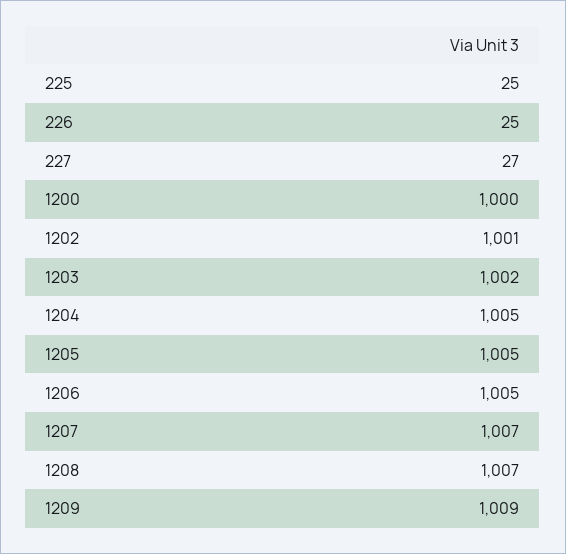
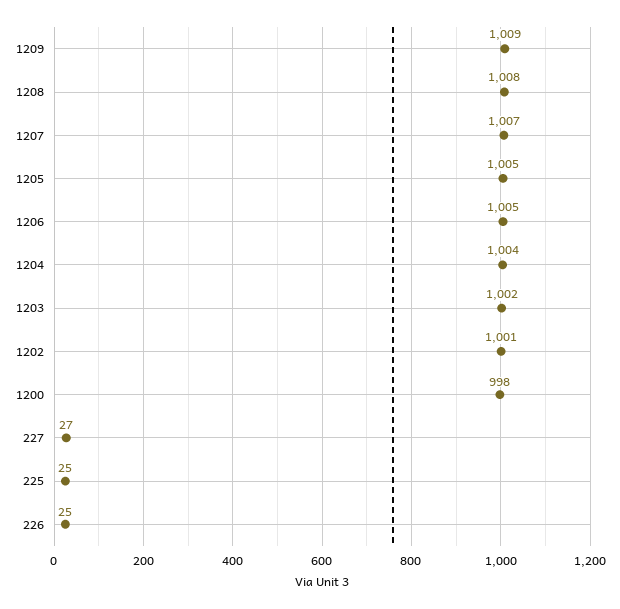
1200: 1000 -> 998
1204: 1005 -> 1004
1208: 1007 -> 1008

